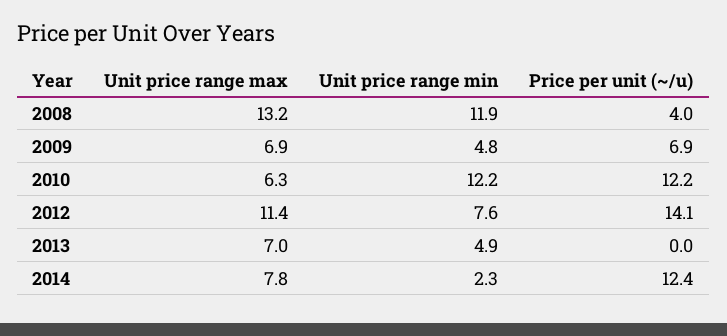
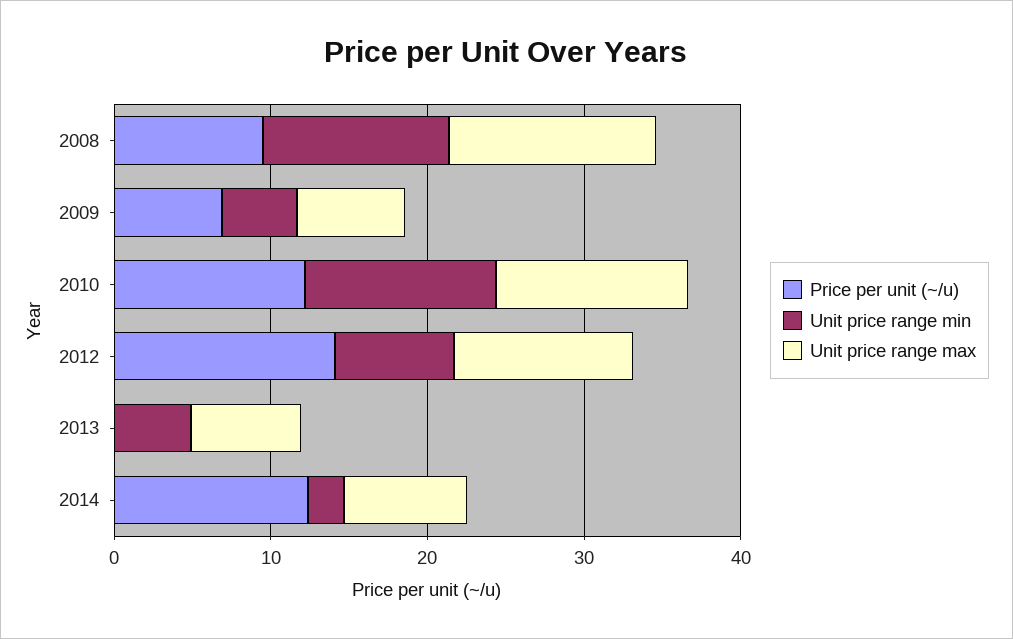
Price per unit (~/u), 2008: 4 -> 10
Unit price range max, 2010: 6.3 -> 12

